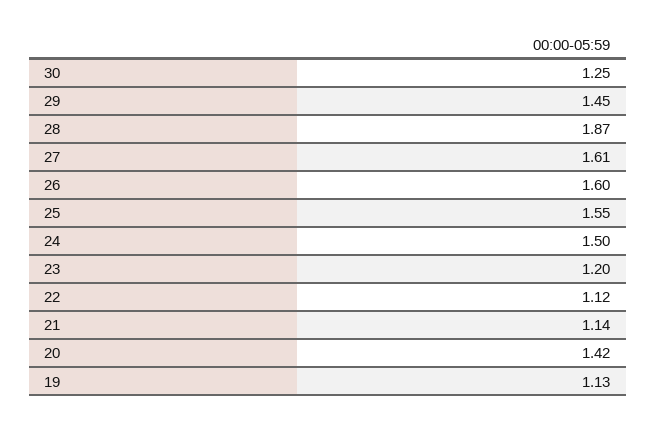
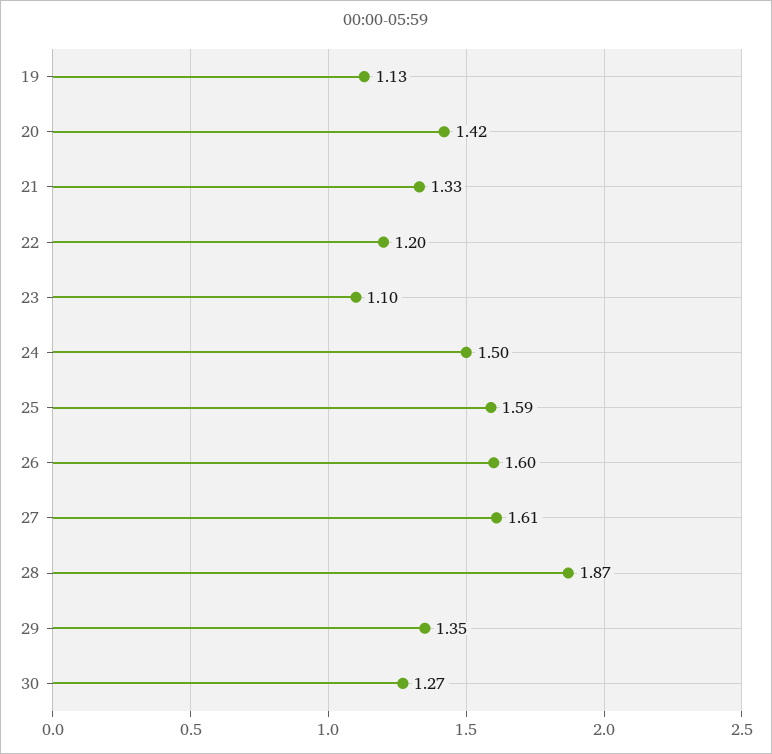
30: 1.25 -> 1.27
29: 1.45 -> 1.35
25: 1.55 -> 1.59
23: 1.2 -> 1.1
22: 1.12 -> 1.2
21: 1.14 -> 1.33

